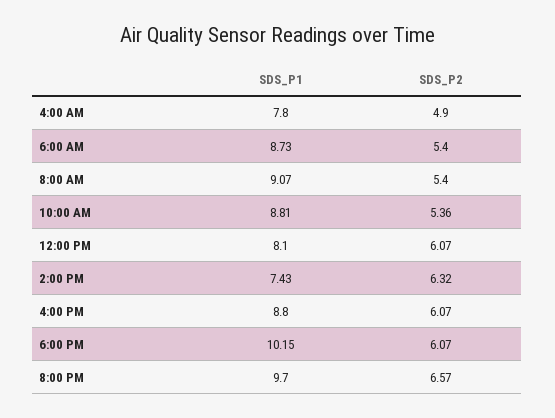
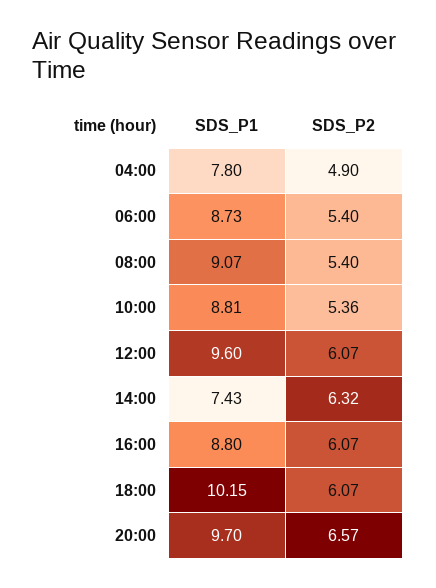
SDS_P1, 12:00 PM: 8.1 -> 9.6

